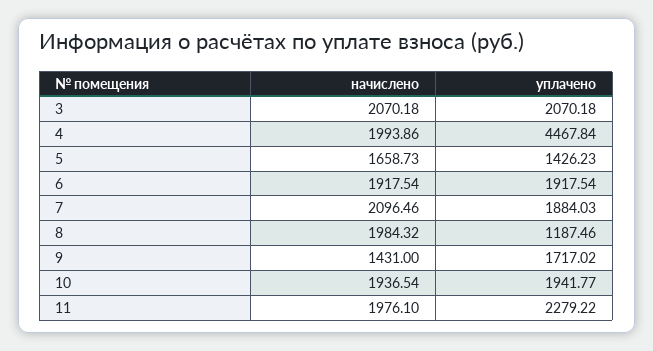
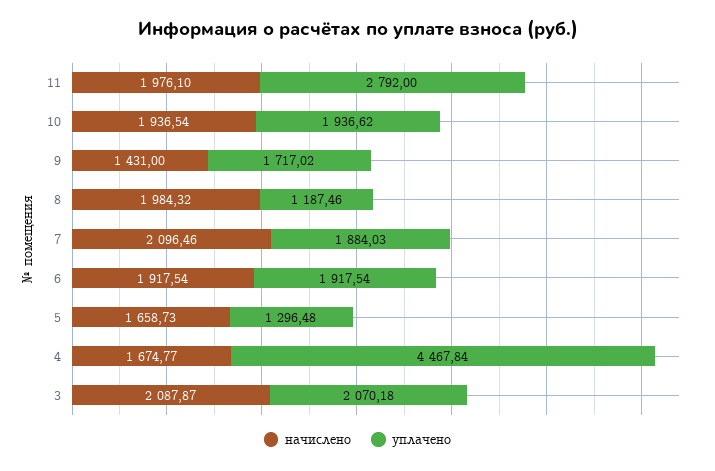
начислено, 3: 2070.18 -> 2087.87
начислено, 4: 1993.86 -> 1674.77
уплачено, 5: 1426.23 -> 1296.48
уплачено, 10: 1941.77 -> 1936.62
уплачено, 11: 2279.22 -> 2792

